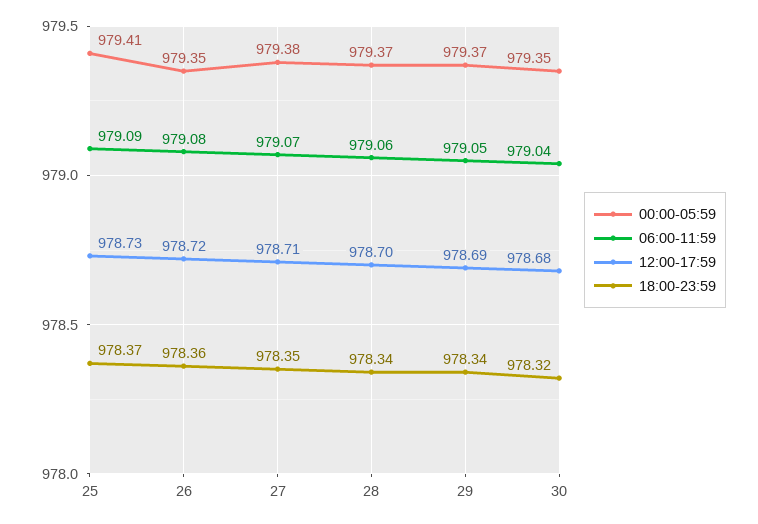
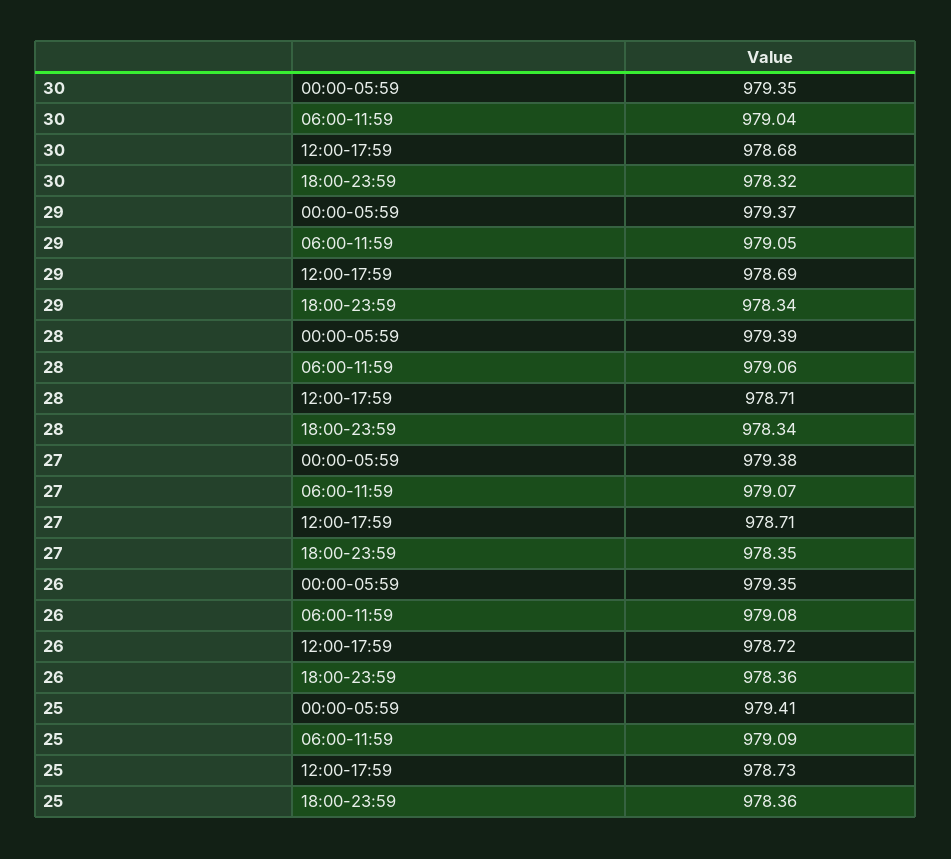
18:00-23:59, 25: 978.37 -> 978.36
00:00-05:59, 28: 979.37 -> 979.39
12:00-17:59, 28: 978.7 -> 978.71

